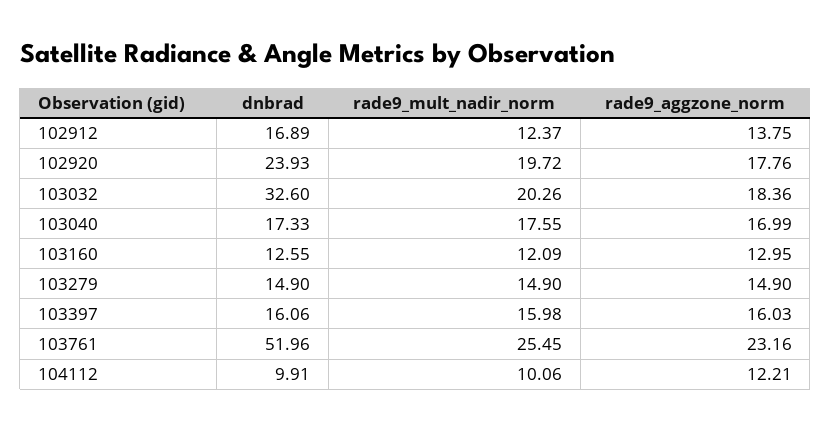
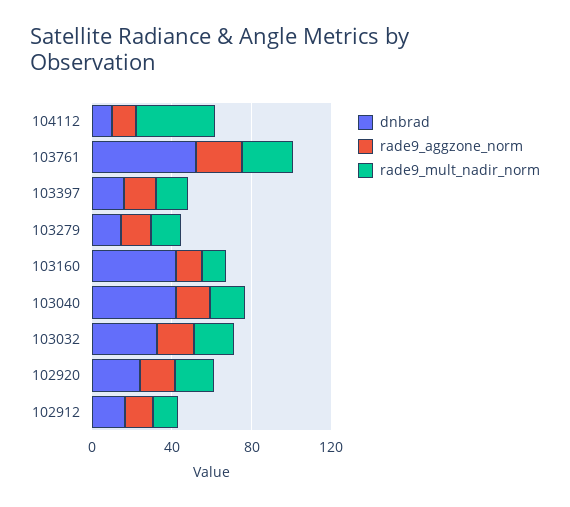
dnbrad, 103040: 17.33 -> 40
dnbrad, 103160: 12.55 -> 40
rade9_mult_nadir_norm, 104112: 10.06 -> 40

